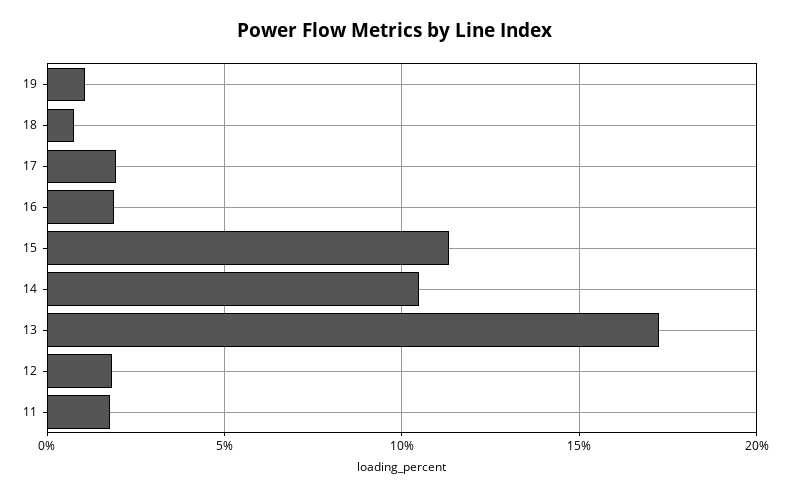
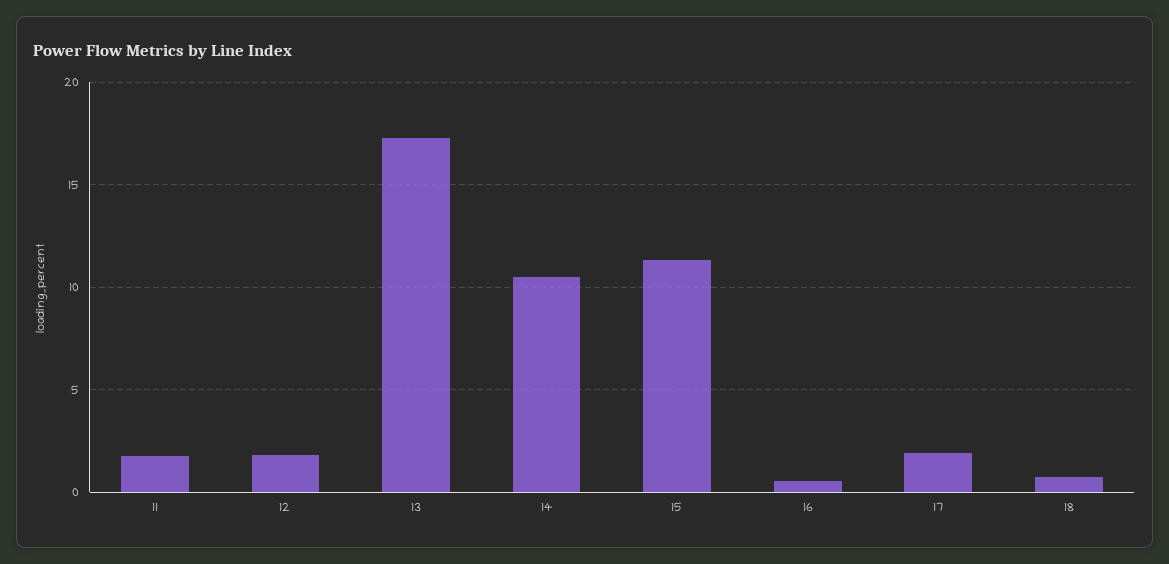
19: 1 -> none
16: 2 -> 0.5

